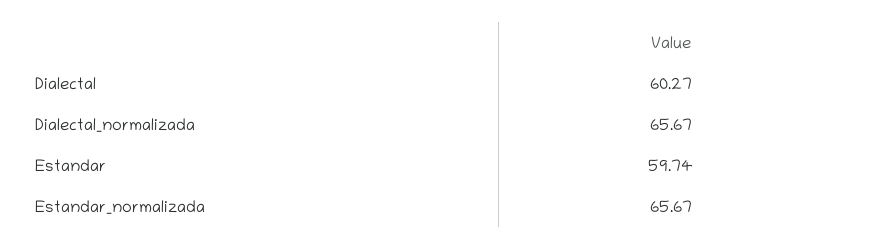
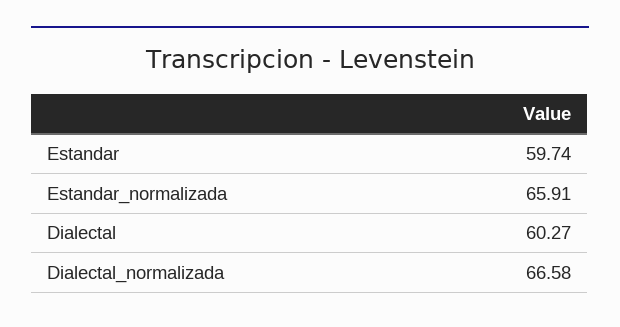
Dialectal_normalizada: 65.67 -> 66.58
Estandar_normalizada: 65.67 -> 65.91

